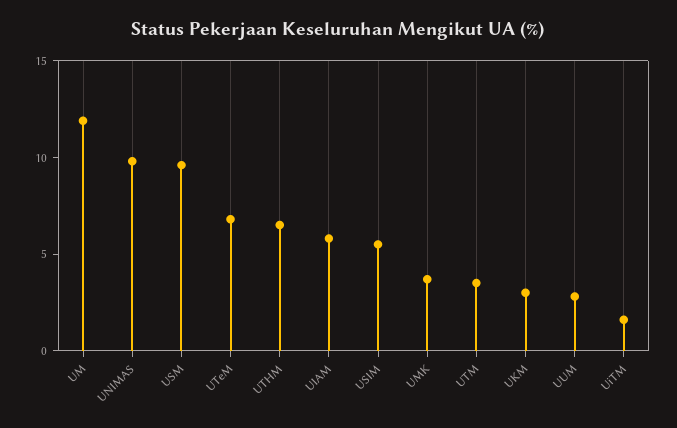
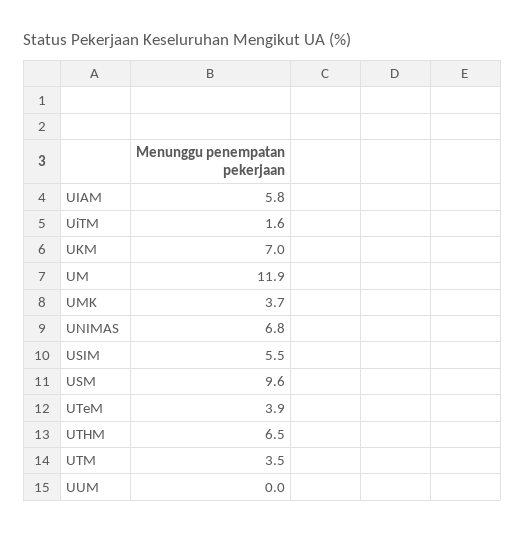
UNIMAS: 10 -> 6.8
UTeM: 7 -> 3.9
UKM: 3 -> 7
UUM: 3 -> 0

